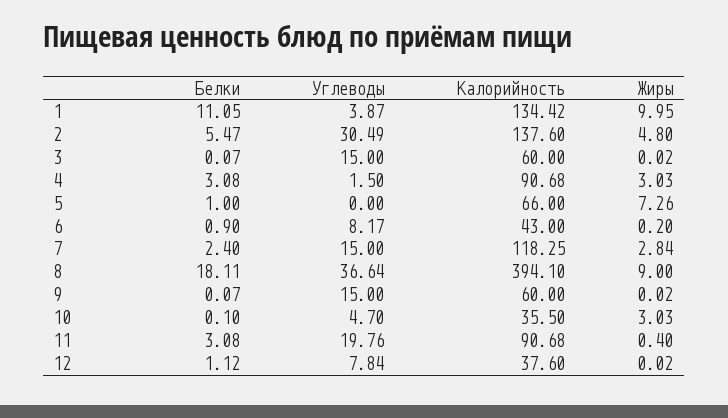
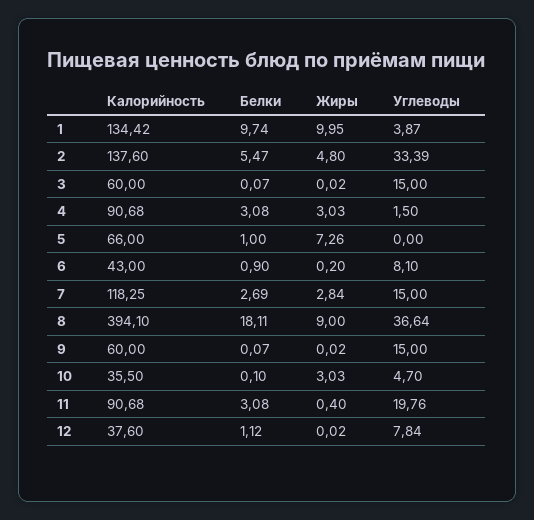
Белки, 1: 11.05 -> 9.74
Углеводы, 2: 30.49 -> 33.39
Углеводы, 6: 8.17 -> 8.1
Белки, 7: 2.4 -> 2.69

